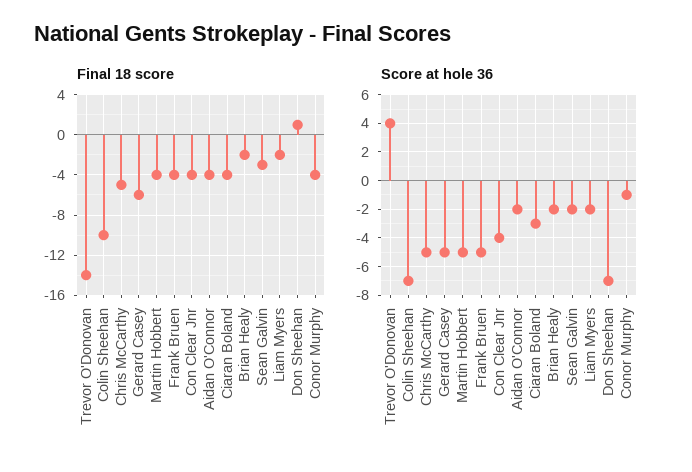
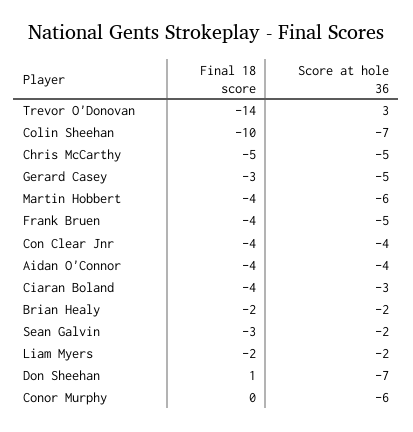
Final 18 score, Gerard Casey: -6 -> -3
Final 18 score, Conor Murphy: -4 -> 0
Score at hole 36, Trevor O'Donovan: 4 -> 3
Score at hole 36, Martin Hobbert: -5 -> -6
Score at hole 36, Aidan O'Connor: -2 -> -4
Score at hole 36, Conor Murphy: -1 -> -6

